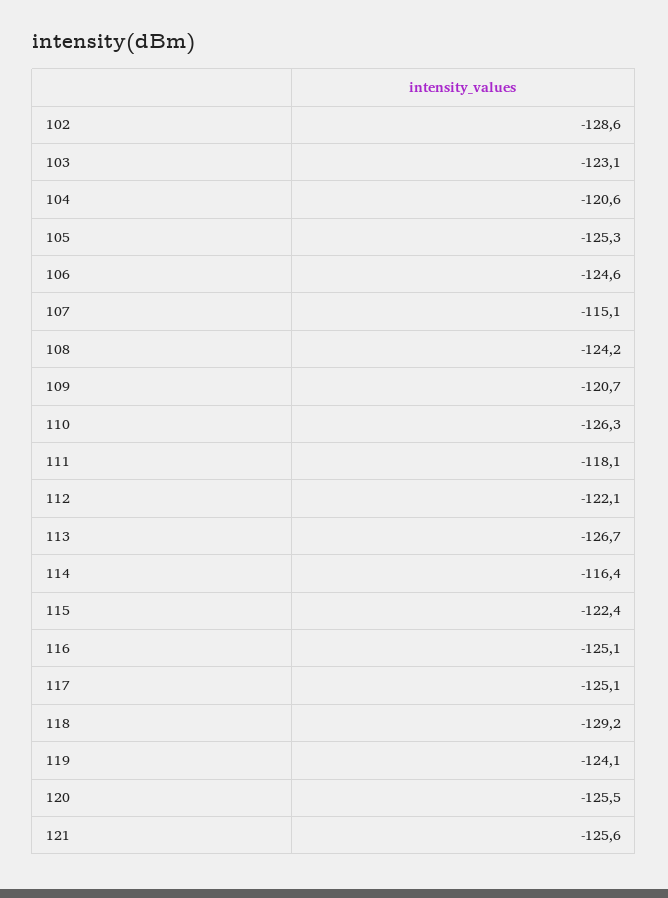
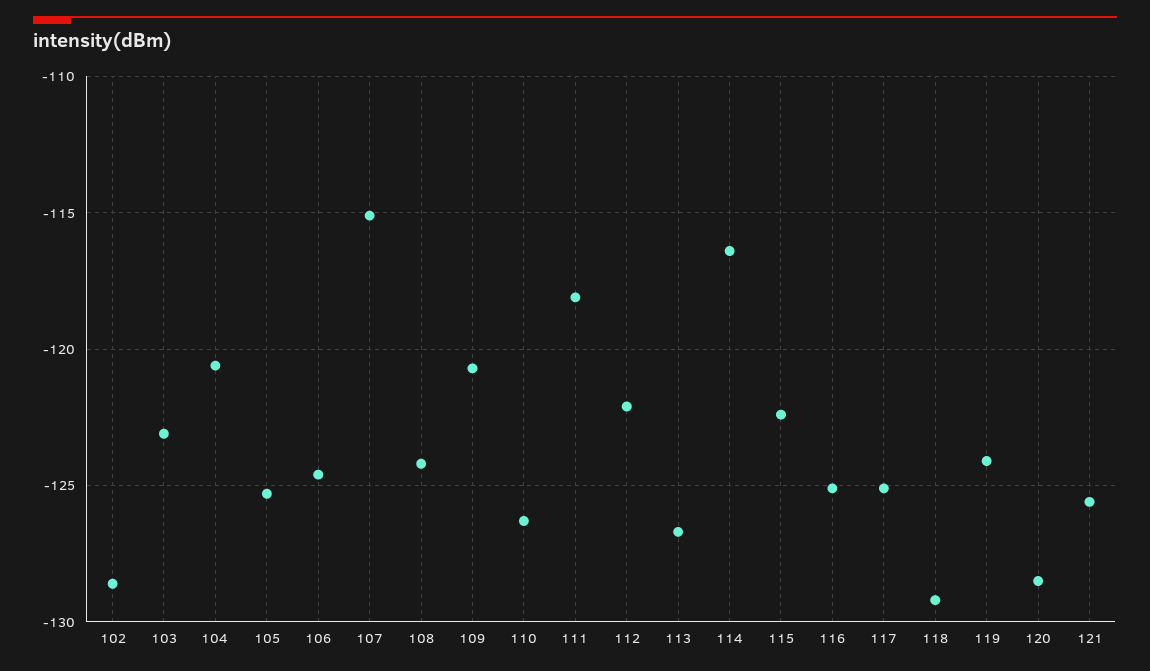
120: -125.5 -> -128.5

